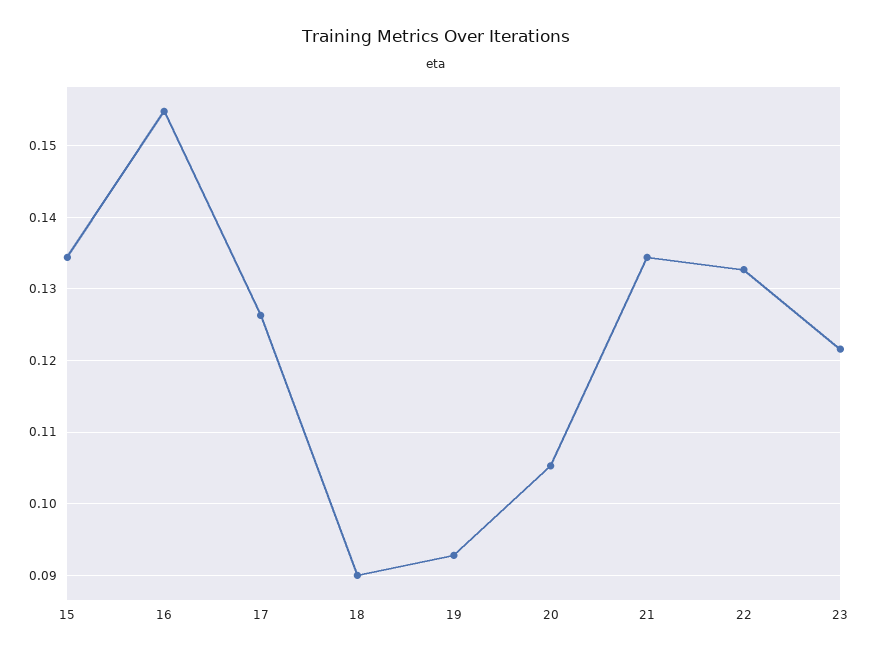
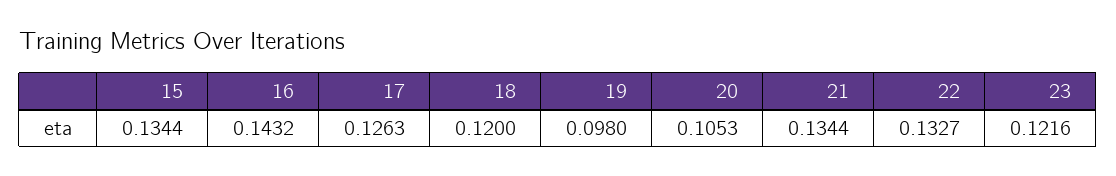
16: 0.155 -> 0.1432
18: 0.09 -> 0.12
19: 0.093 -> 0.098

